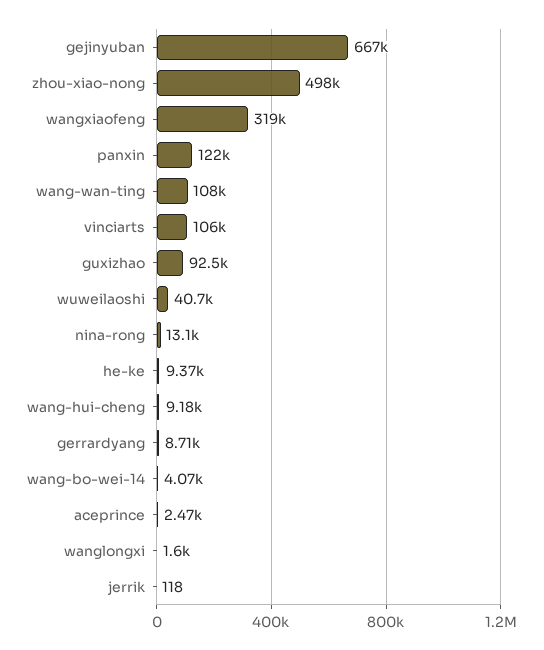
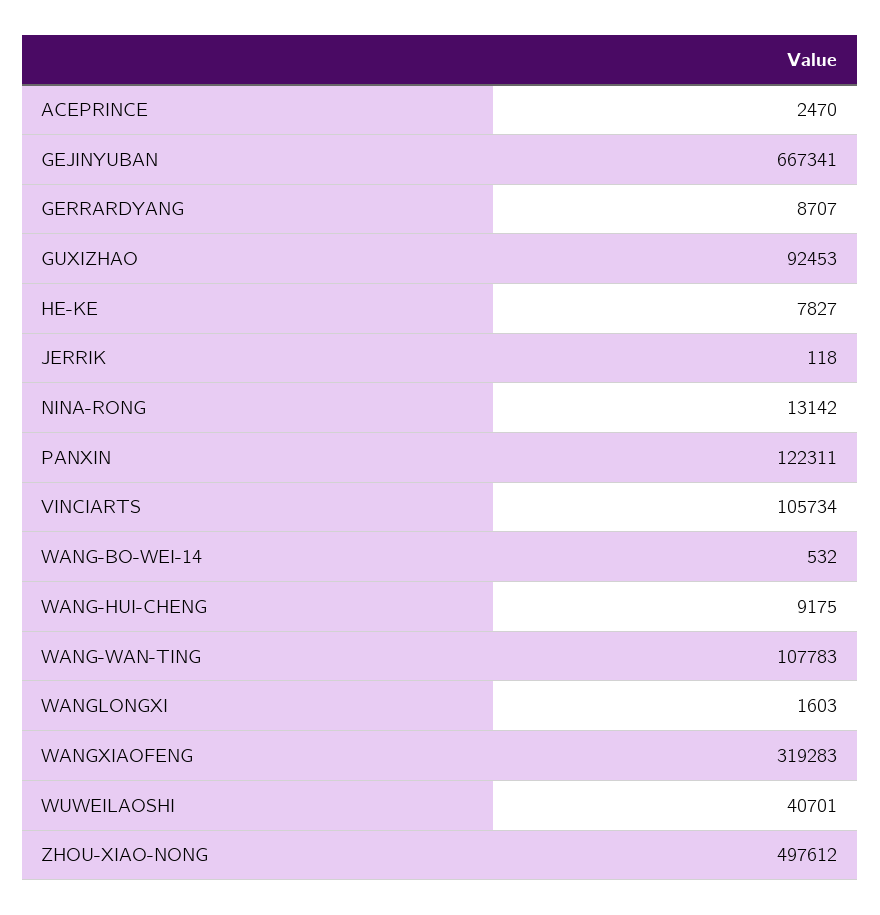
he-ke: 9370 -> 7827
wang-bo-wei-14: 4070 -> 532

